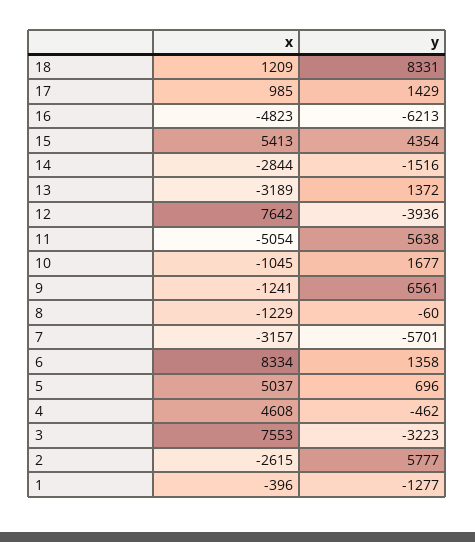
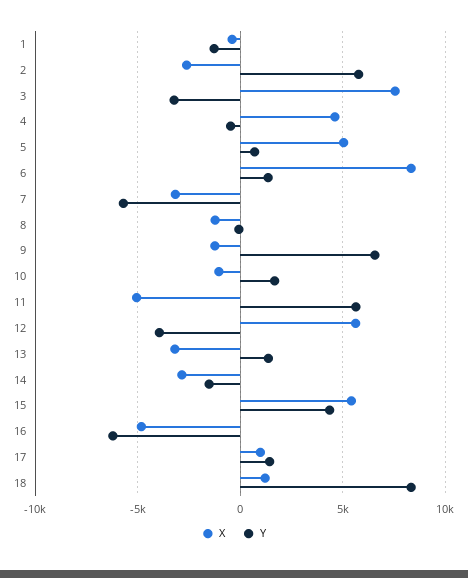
x, 12: 7642 -> 5500

